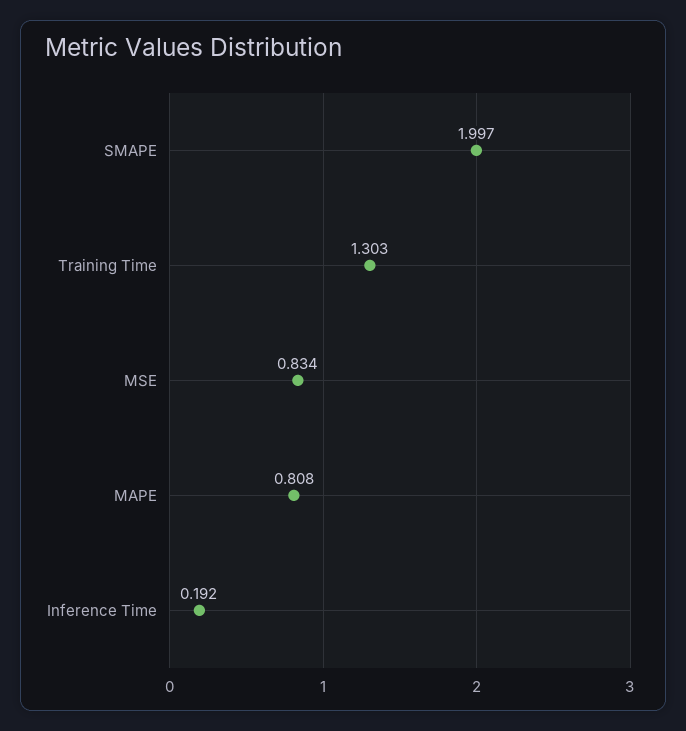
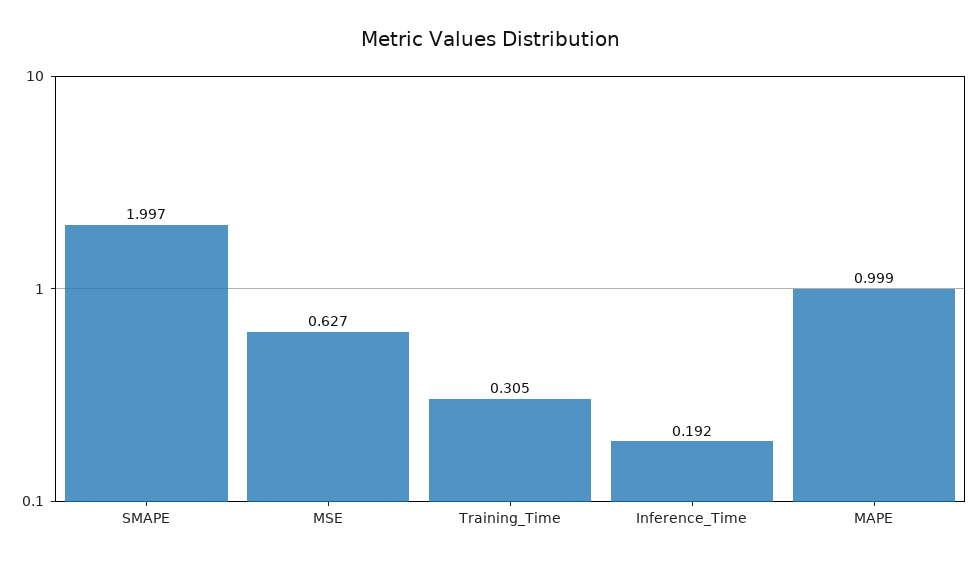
Training Time: 1.303 -> 0.305
MSE: 0.834 -> 0.627
MAPE: 0.808 -> 0.999

